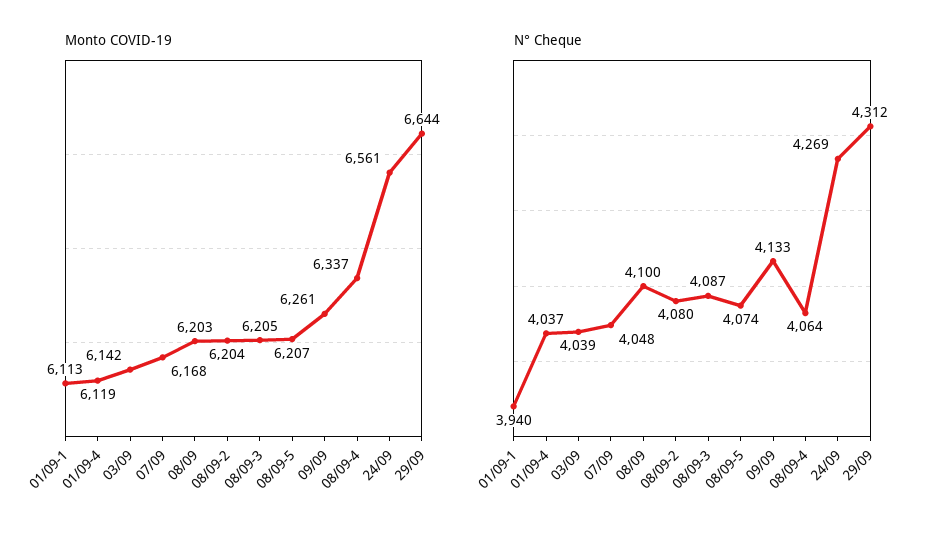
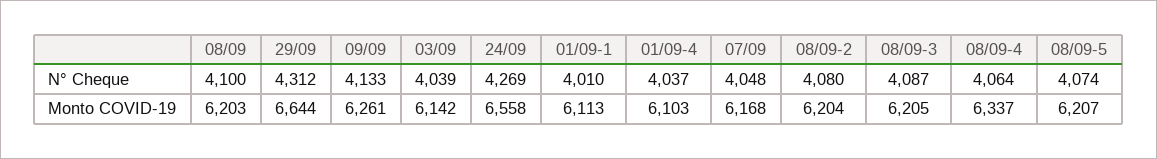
Monto COVID-19, 01/09-4: 6119 -> 6103
Monto COVID-19, 24/09: 6561 -> 6558
N° Cheque, 01/09-1: 3940 -> 4010

